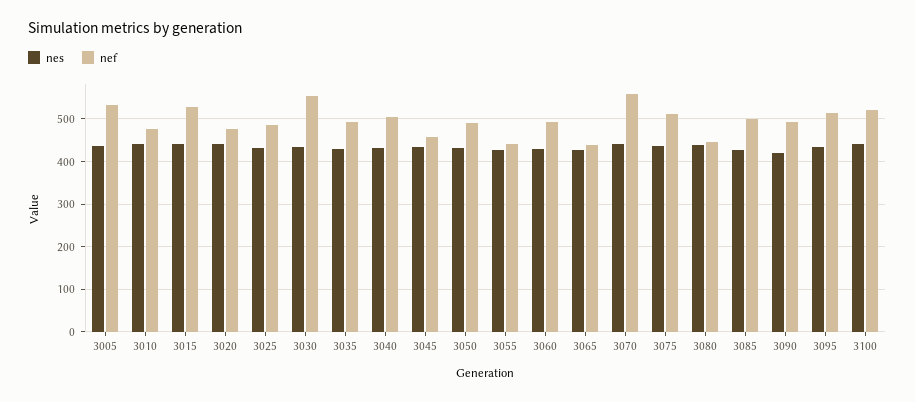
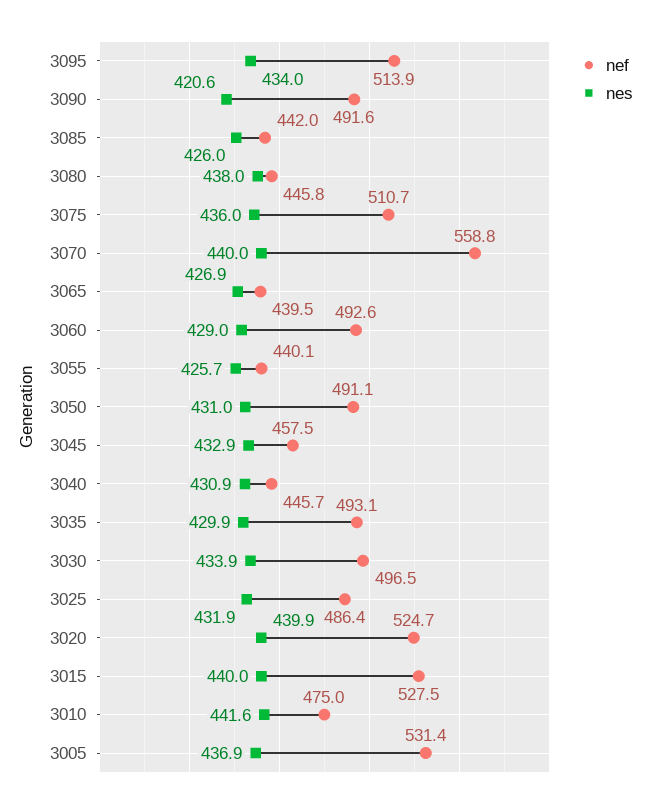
nef, 3020: 480 -> 524.7
nef, 3030: 560 -> 496.5
nef, 3040: 500 -> 445.7
nef, 3085: 500 -> 442
nes, 3100: 440 -> none
nef, 3100: 520 -> none

